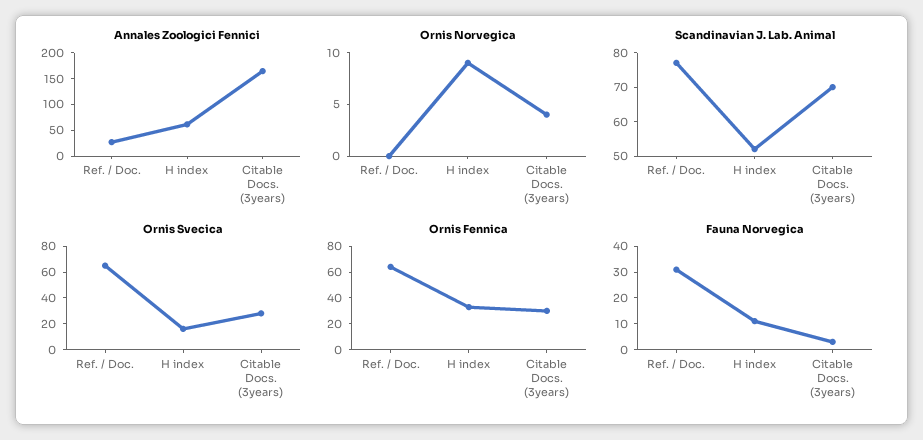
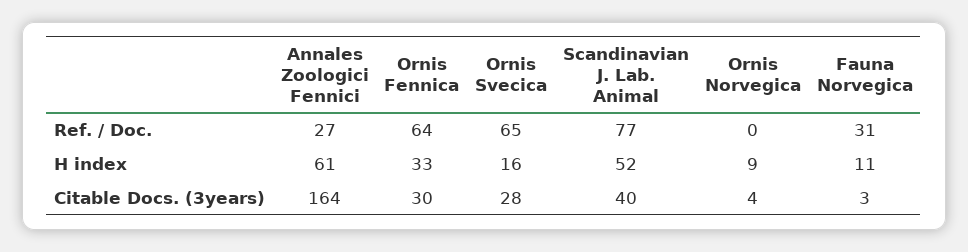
Scandinavian J. Lab. Animal, Citable Docs. (3years): 70 -> 40

